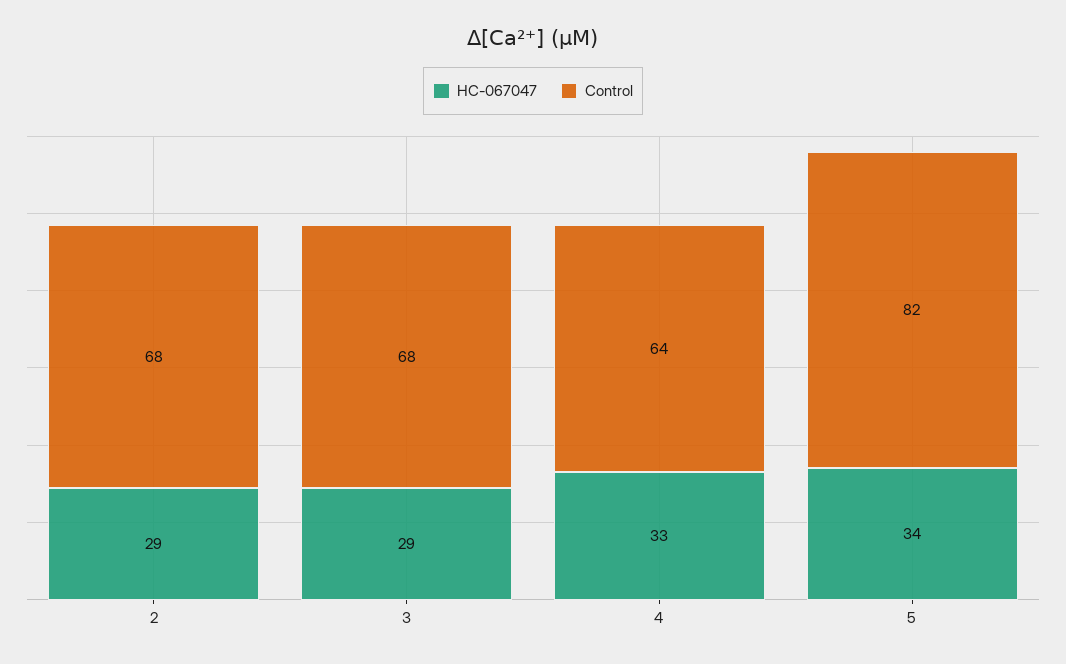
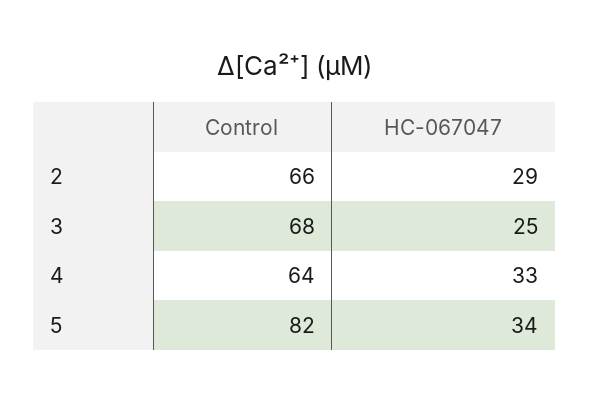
Control, 2: 68 -> 66
HC-067047, 3: 29 -> 25

